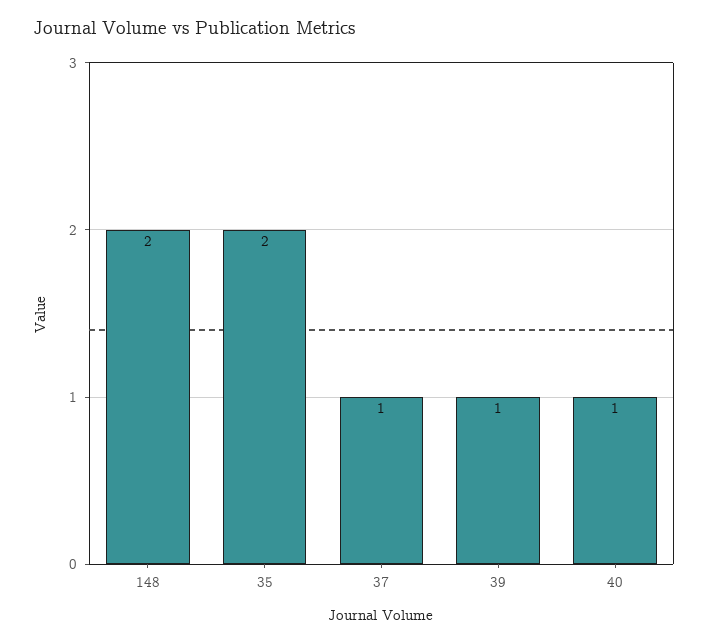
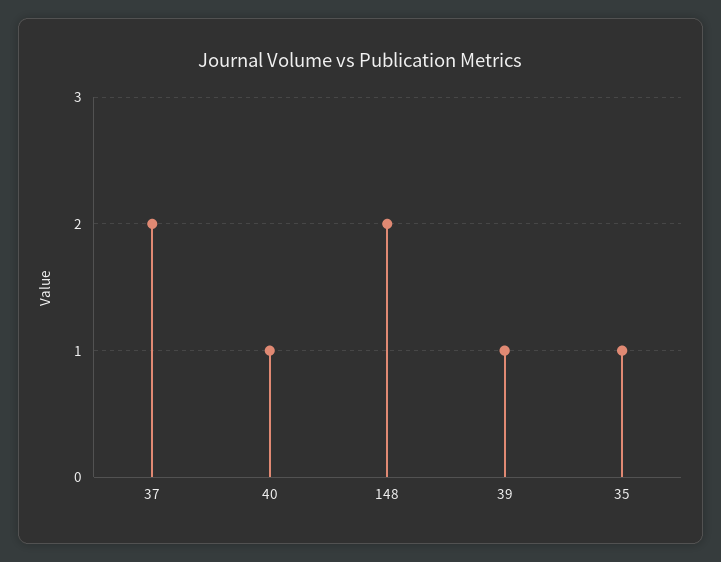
35: 2 -> 1
37: 1 -> 2

